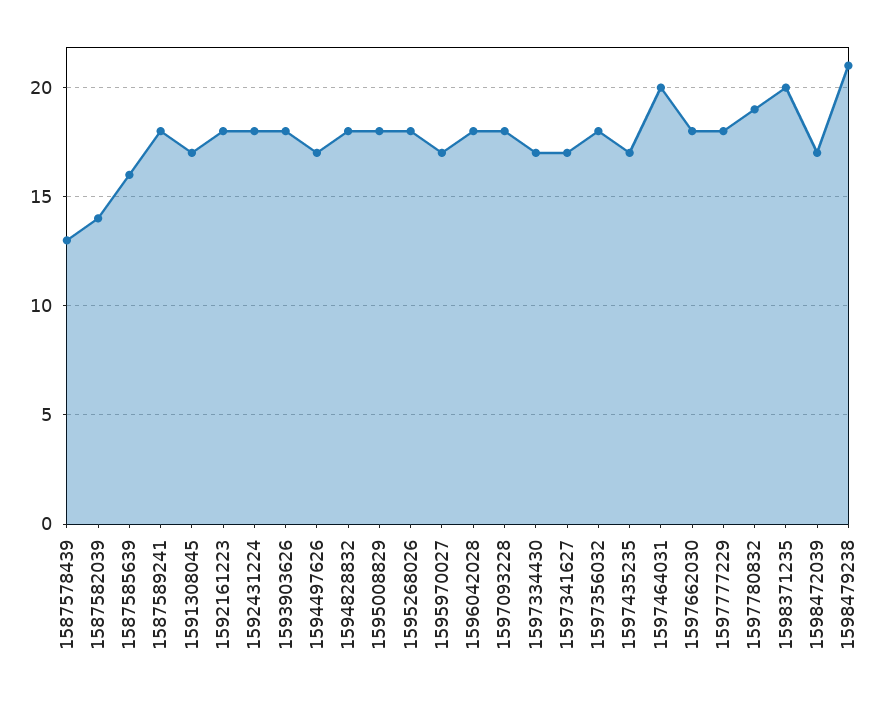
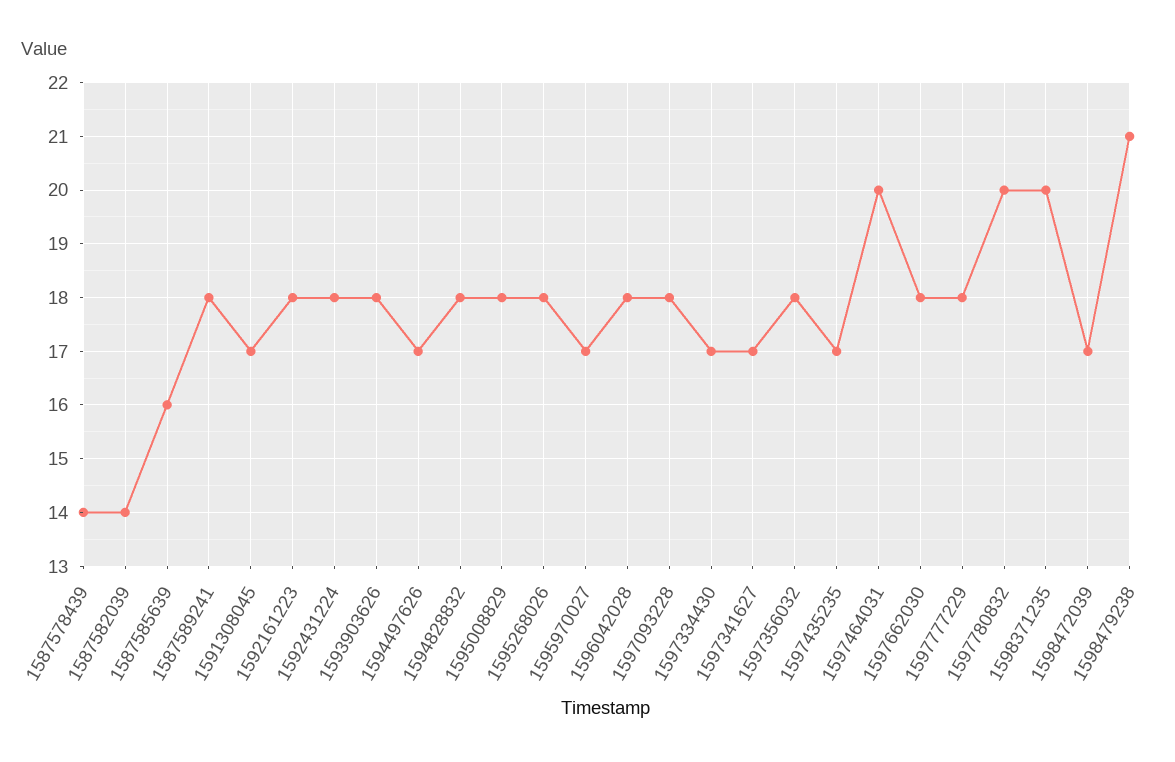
1587578439: 13 -> 14
1597780832: 19 -> 20

